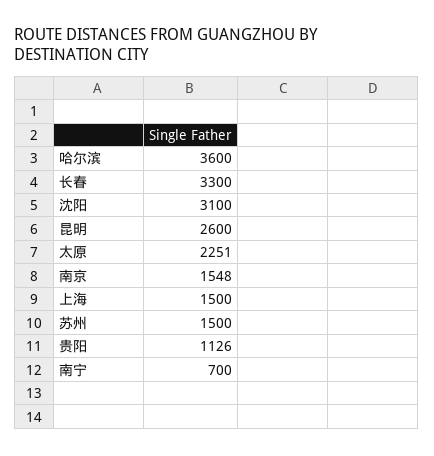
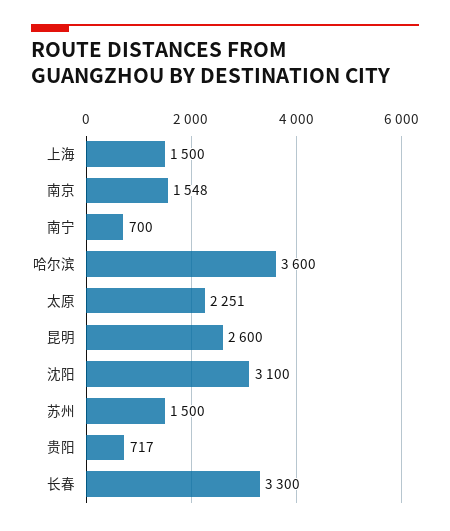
贵阳: 1126 -> 717

